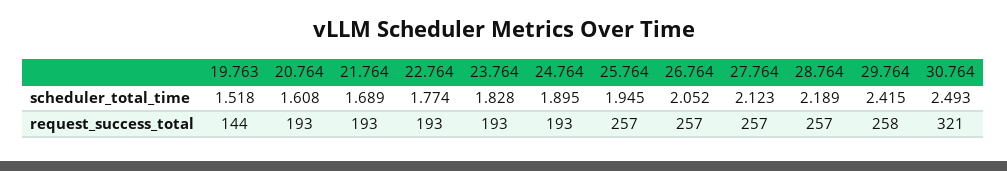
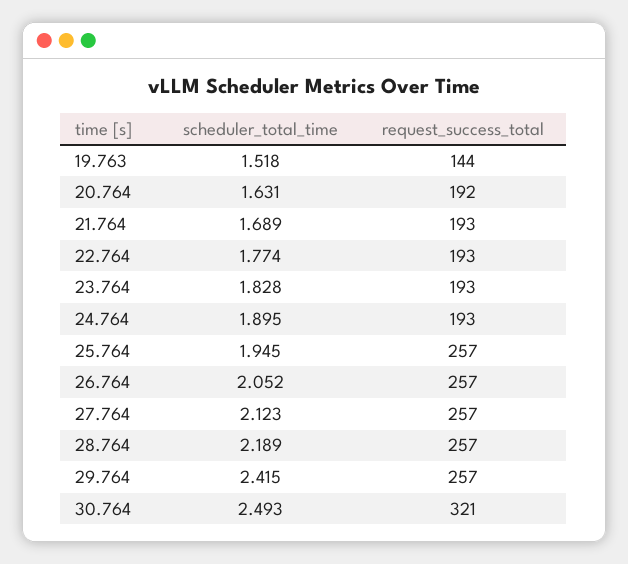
20.764, scheduler_total_time: 1.608 -> 1.631
20.764, request_success_total: 193 -> 192
29.764, request_success_total: 258 -> 257

